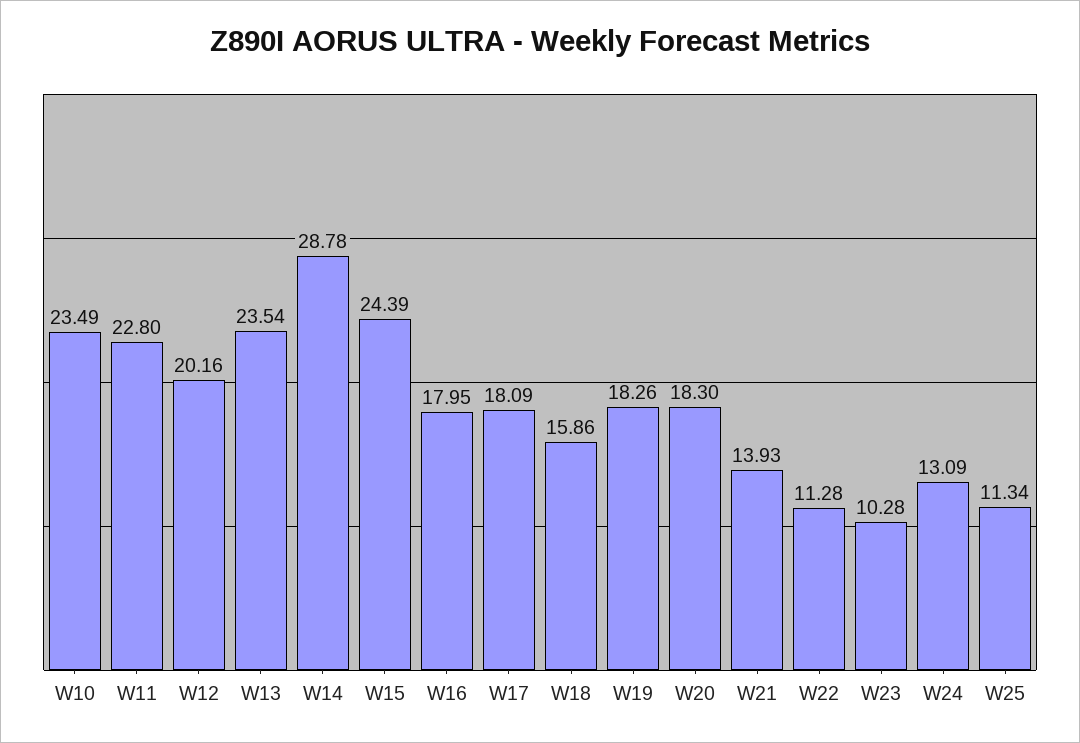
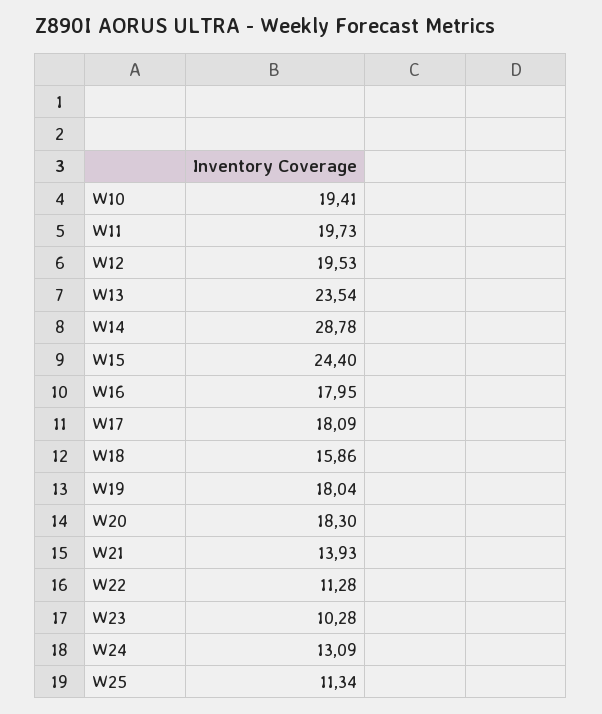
W10: 23.49 -> 19.41
W11: 22.8 -> 19.73
W12: 20.16 -> 19.53
W15: 24.39 -> 24.4
W19: 18.26 -> 18.04

